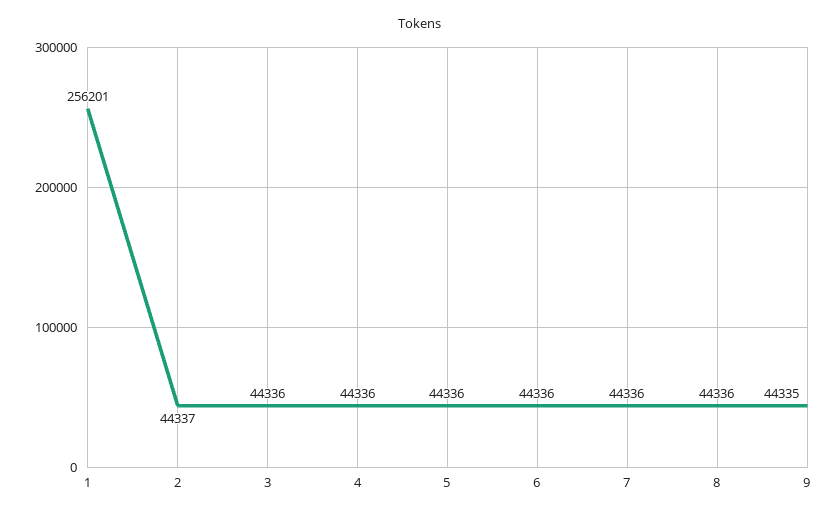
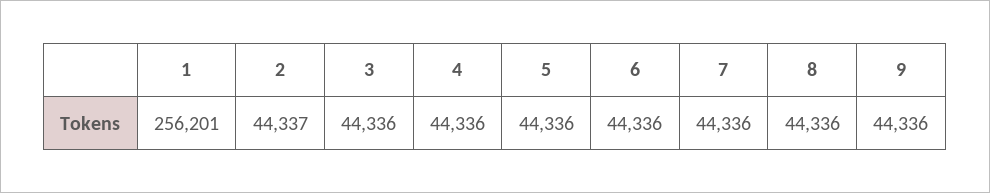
9: 44335 -> 44336

